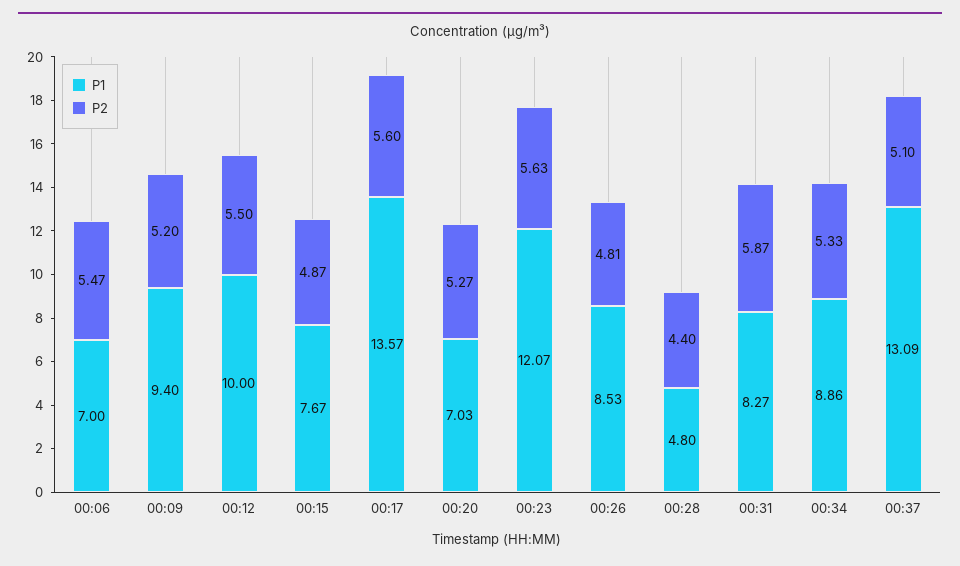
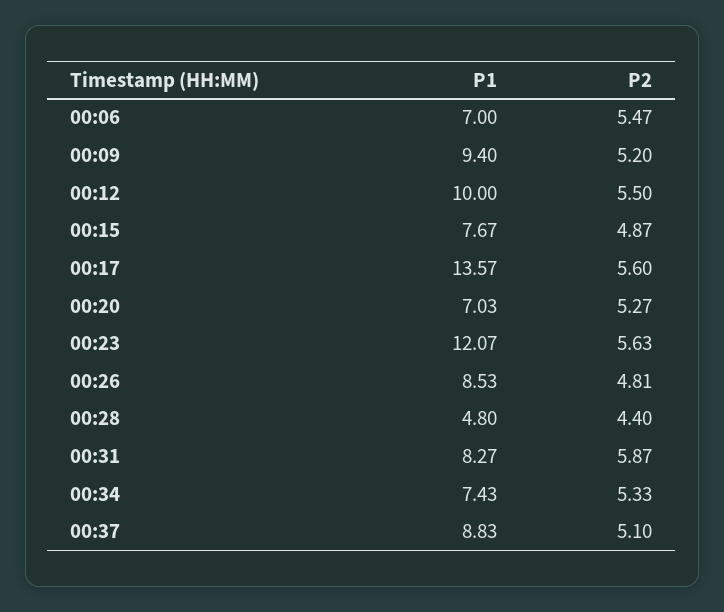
P1, 00:34: 8.86 -> 7.43
P1, 00:37: 13.09 -> 8.83

